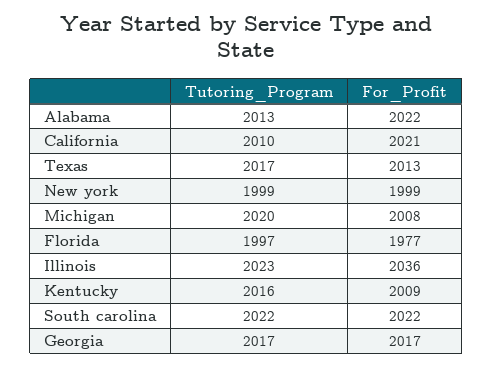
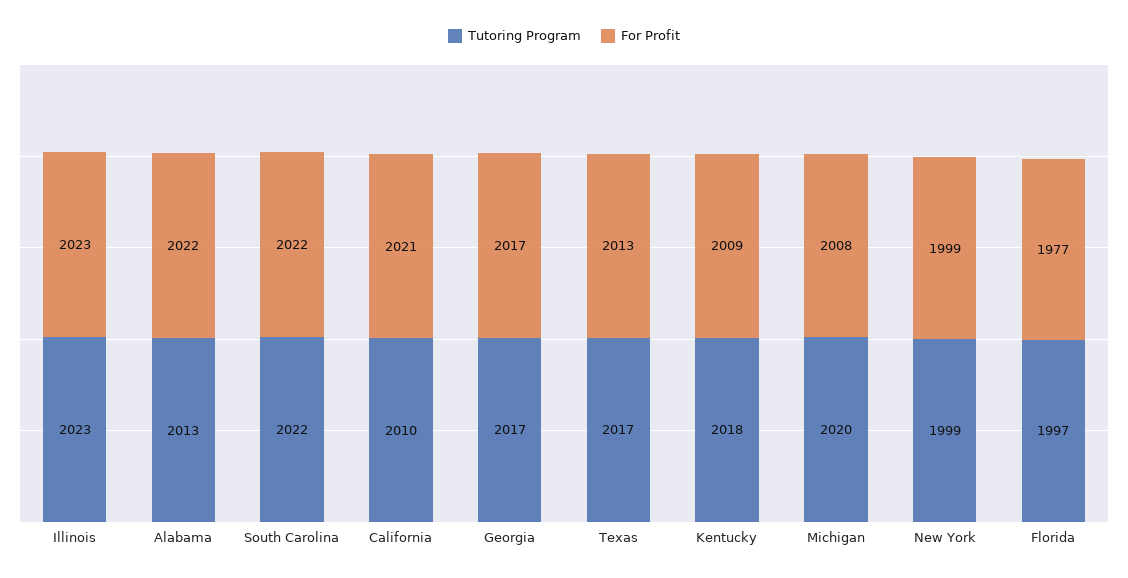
For_Profit, Illinois: 2036 -> 2023
Tutoring_Program, Kentucky: 2016 -> 2018

